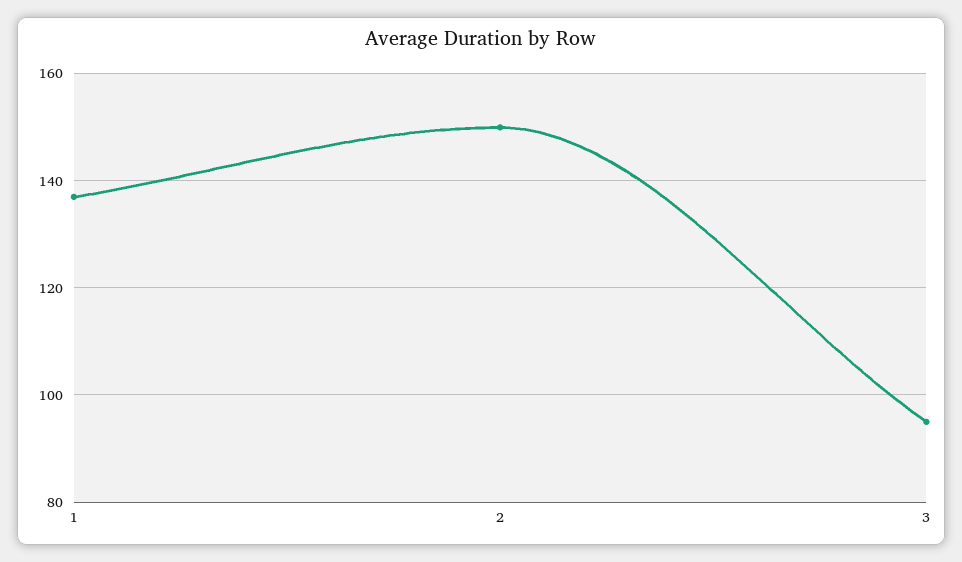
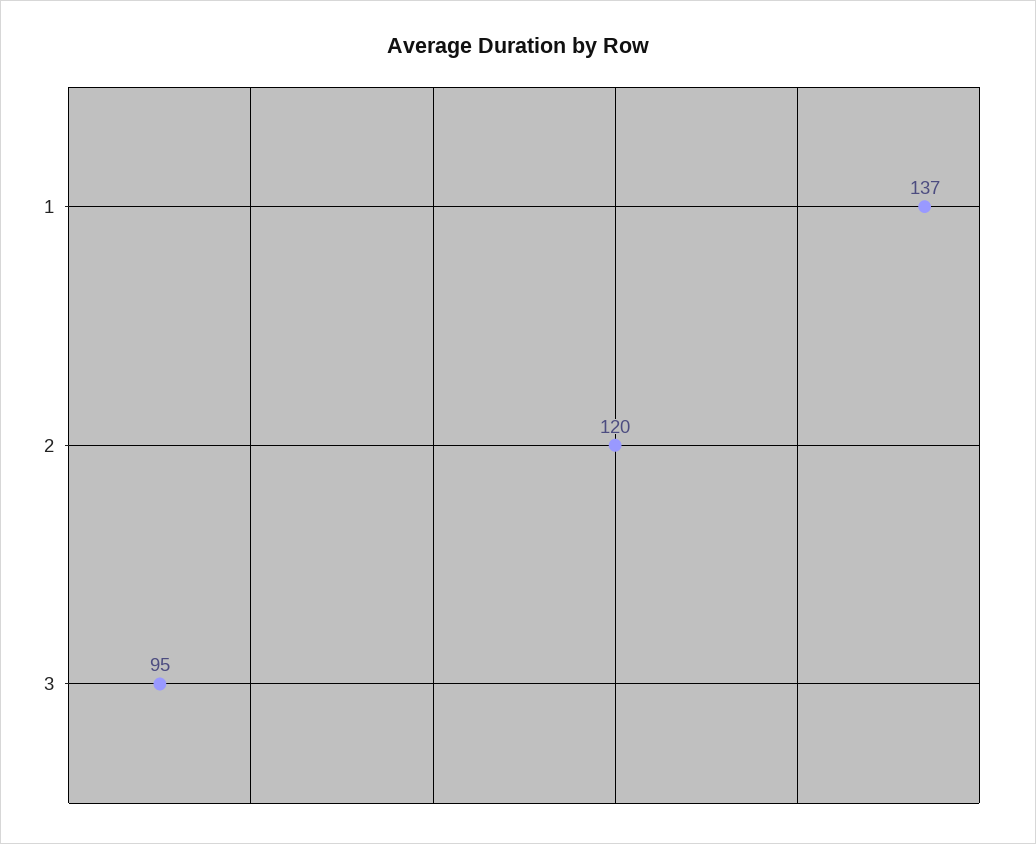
2: 150 -> 120

